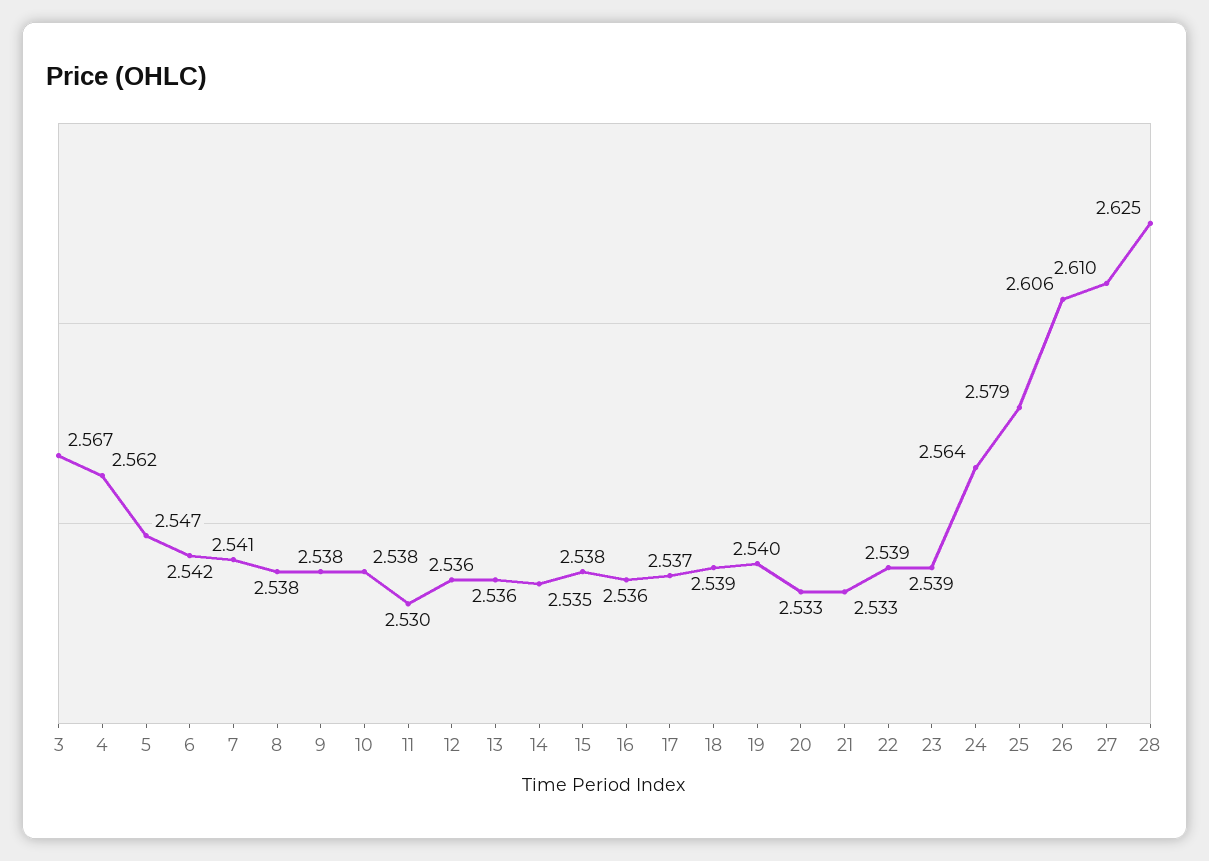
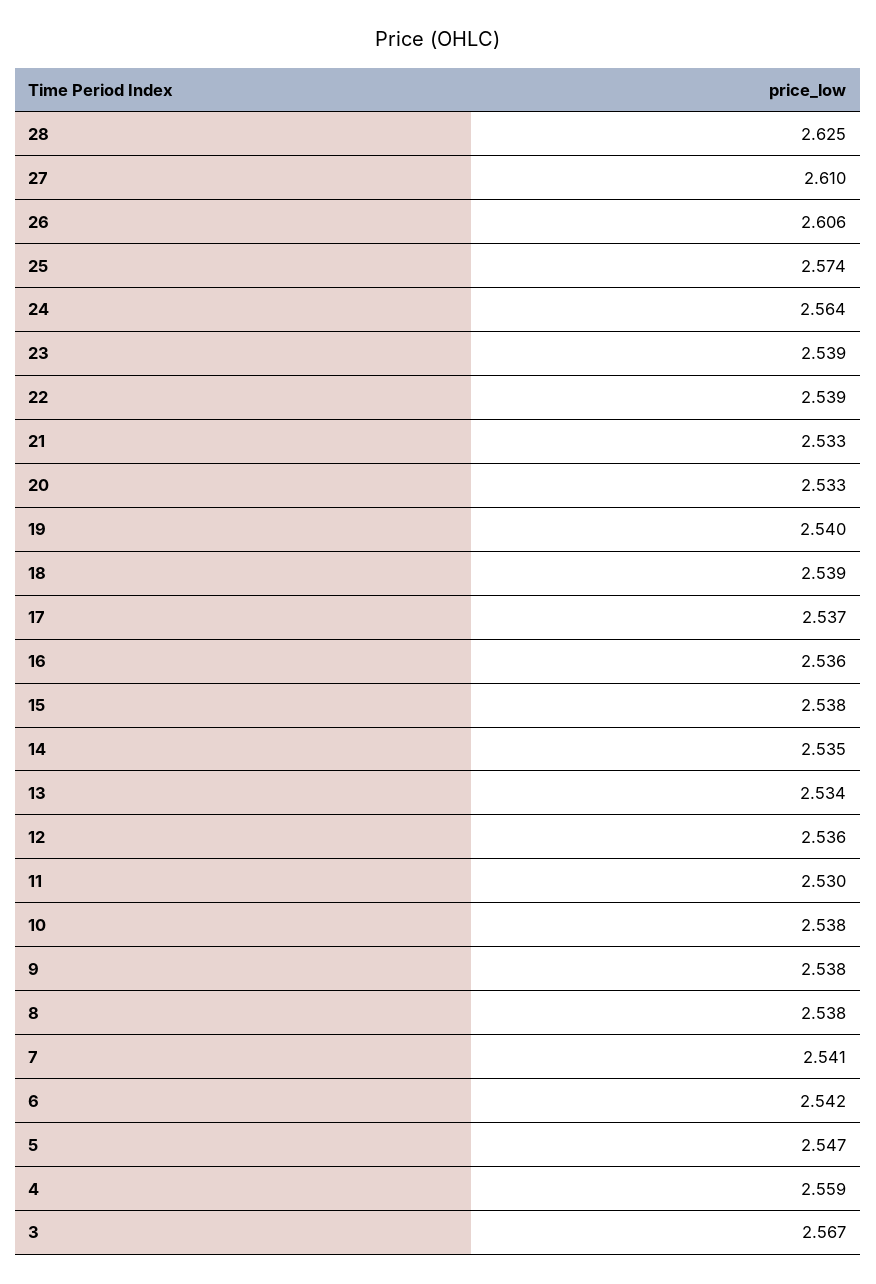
4: 2.562 -> 2.559
13: 2.536 -> 2.534
25: 2.579 -> 2.574

